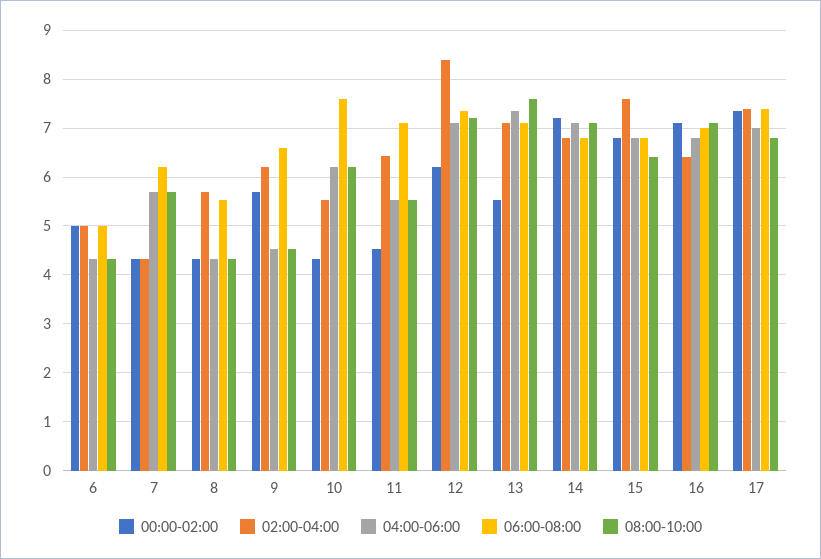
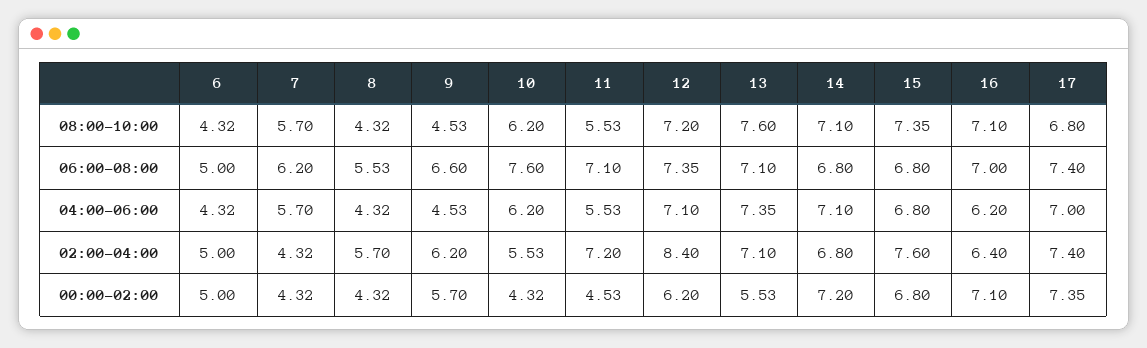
02:00-04:00, 11: 6.4 -> 7.2
08:00-10:00, 15: 6.4 -> 7.35
04:00-06:00, 16: 6.8 -> 6.2

